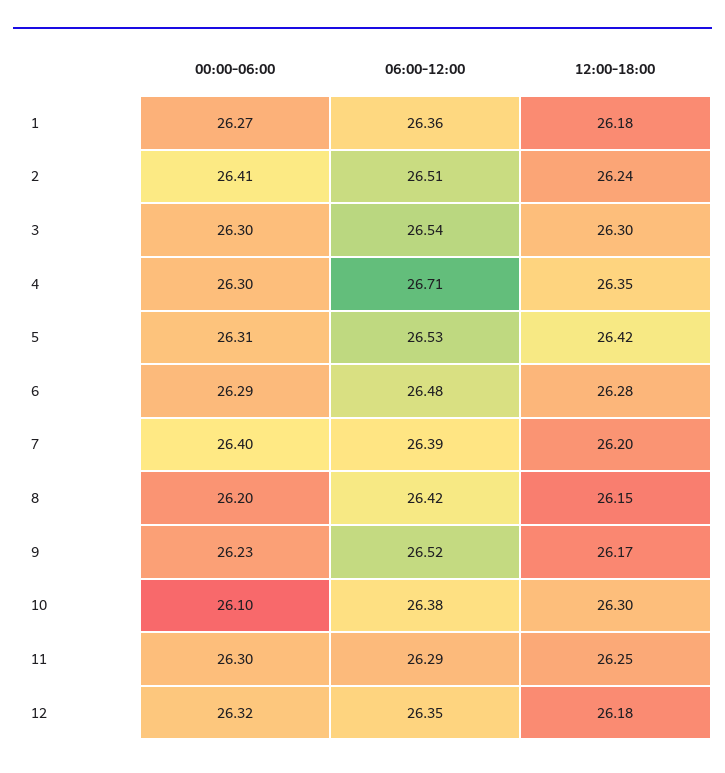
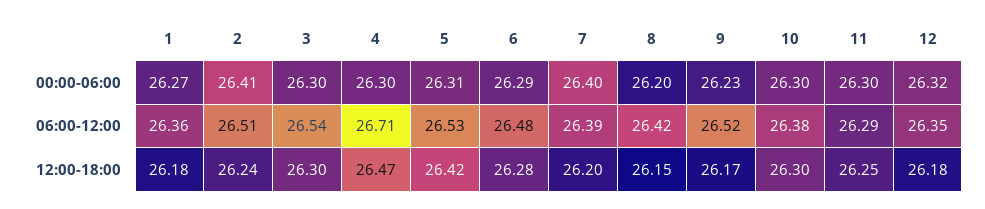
12:00-18:00, 4: 26.35 -> 26.47
00:00-06:00, 10: 26.1 -> 26.3

